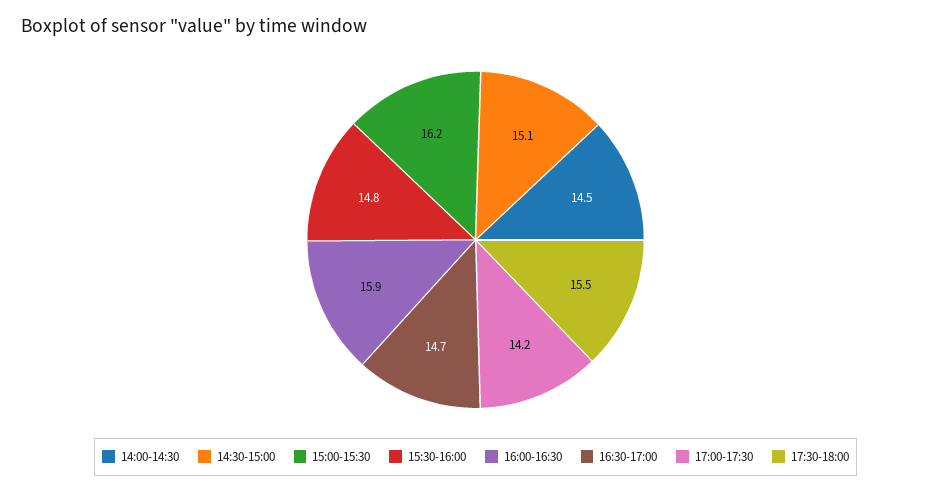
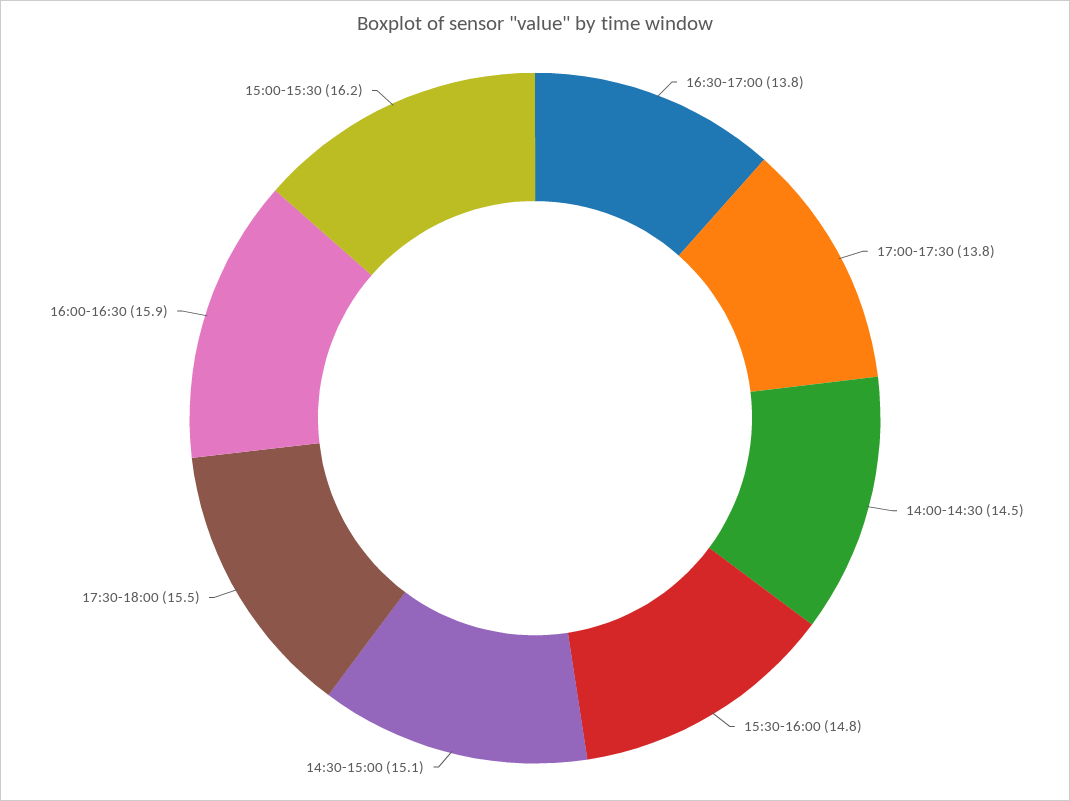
16:30-17:00: 14.7 -> 13.8
17:00-17:30: 14.2 -> 13.8

